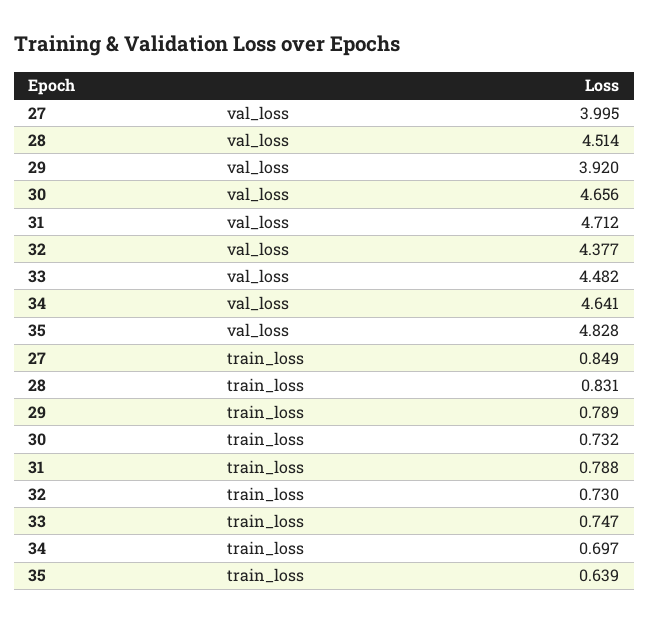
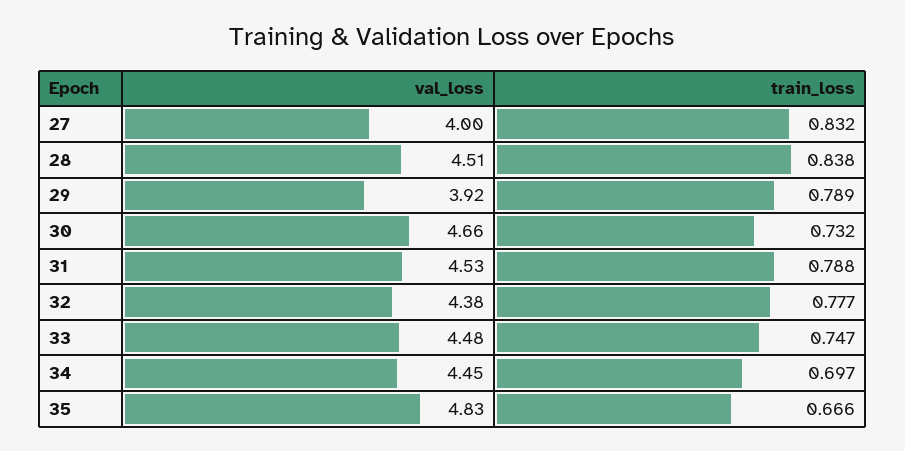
31, val_loss: 4.712 -> 4.53
34, val_loss: 4.641 -> 4.45
27, train_loss: 0.849 -> 0.832
28, train_loss: 0.831 -> 0.838
32, train_loss: 0.73 -> 0.777
35, train_loss: 0.639 -> 0.666

